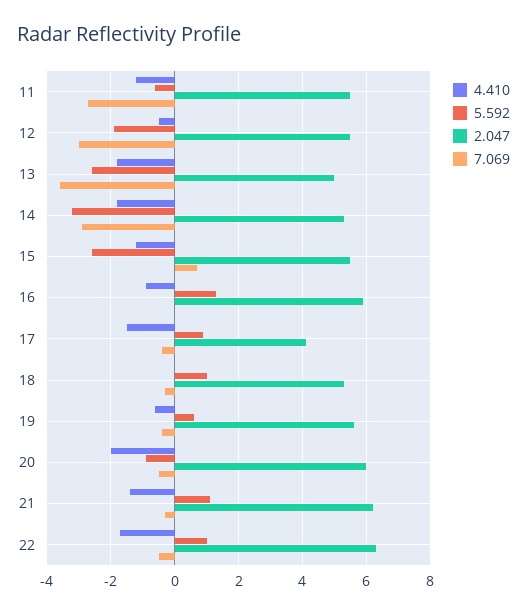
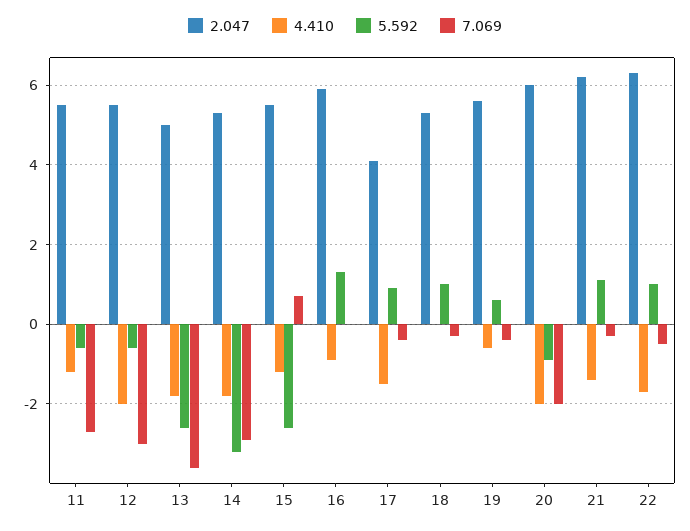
4.410, 12: -0.5 -> -2
5.592, 12: -2 -> -0.5
7.069, 20: -0.5 -> -2

